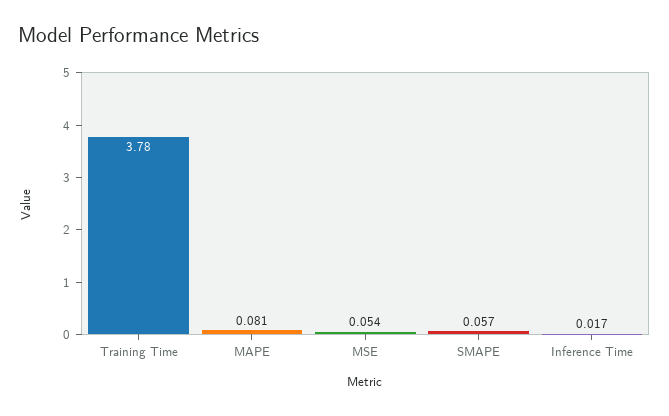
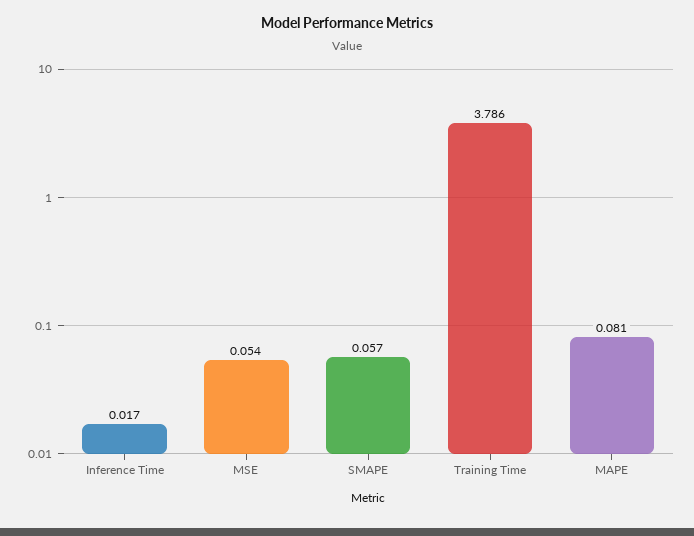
Training Time: 3.78 -> 3.786

